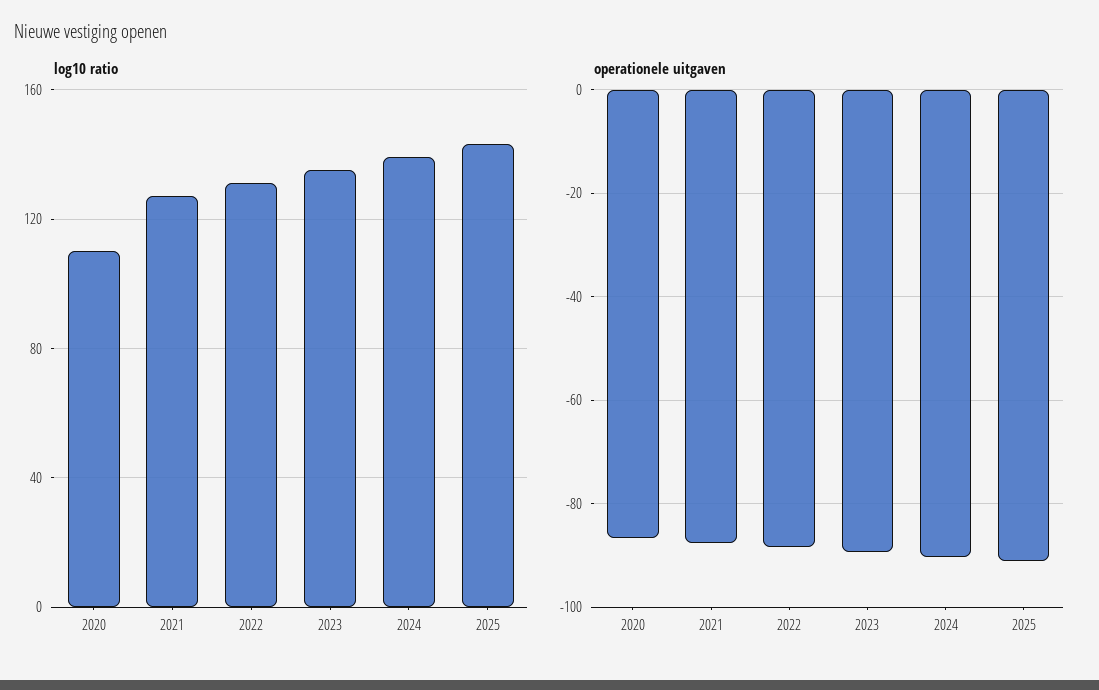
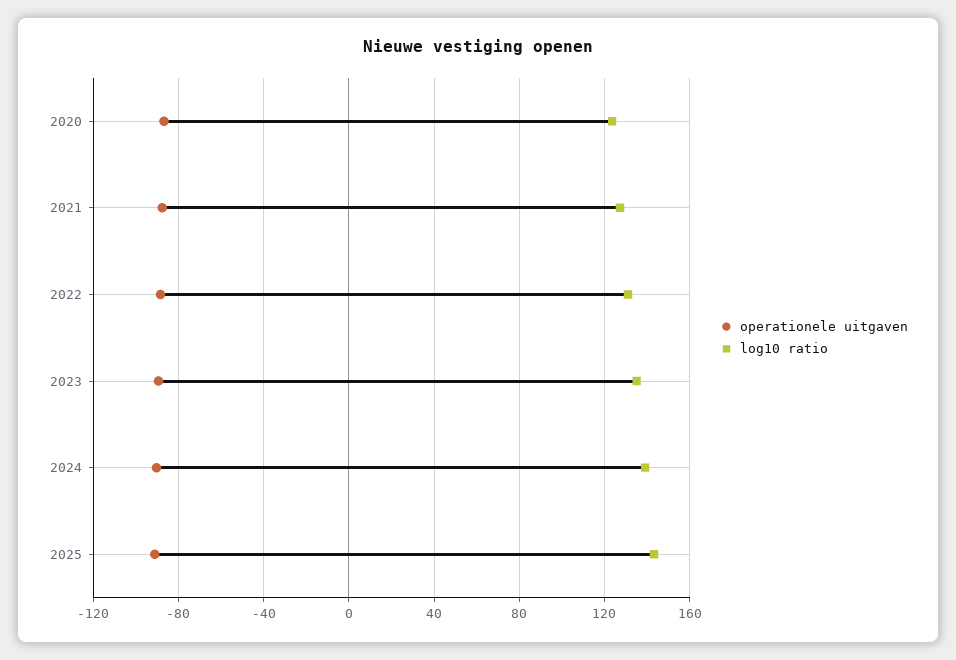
log10 ratio, 2020: 110 -> 125

